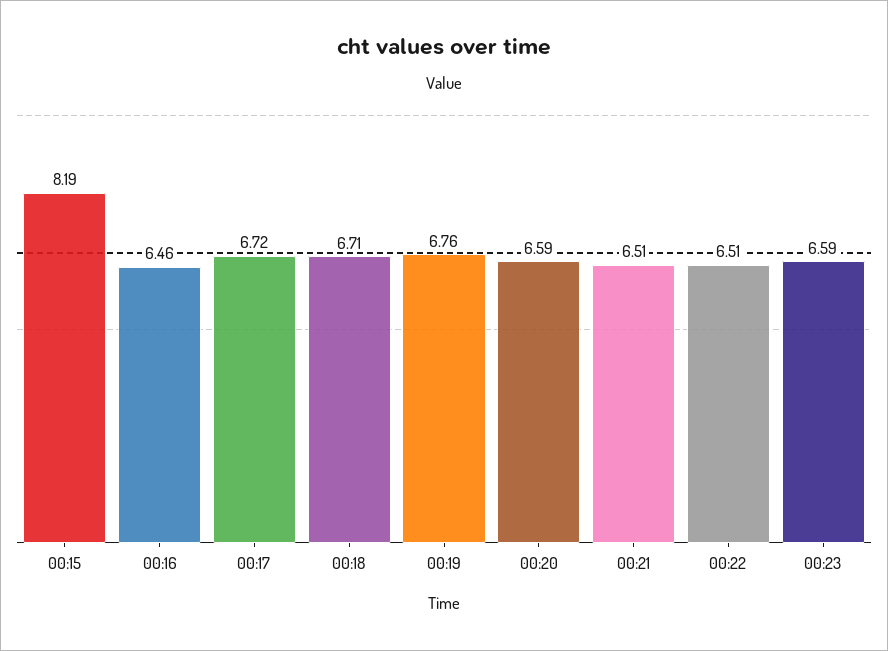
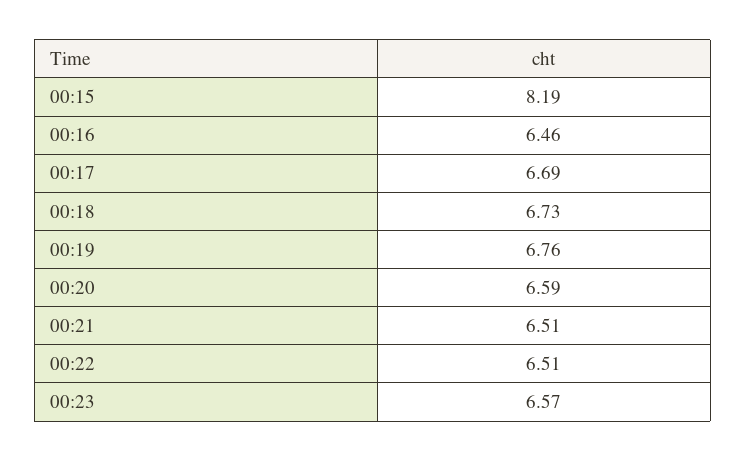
00:17: 6.72 -> 6.69
00:18: 6.71 -> 6.73
00:23: 6.59 -> 6.57

